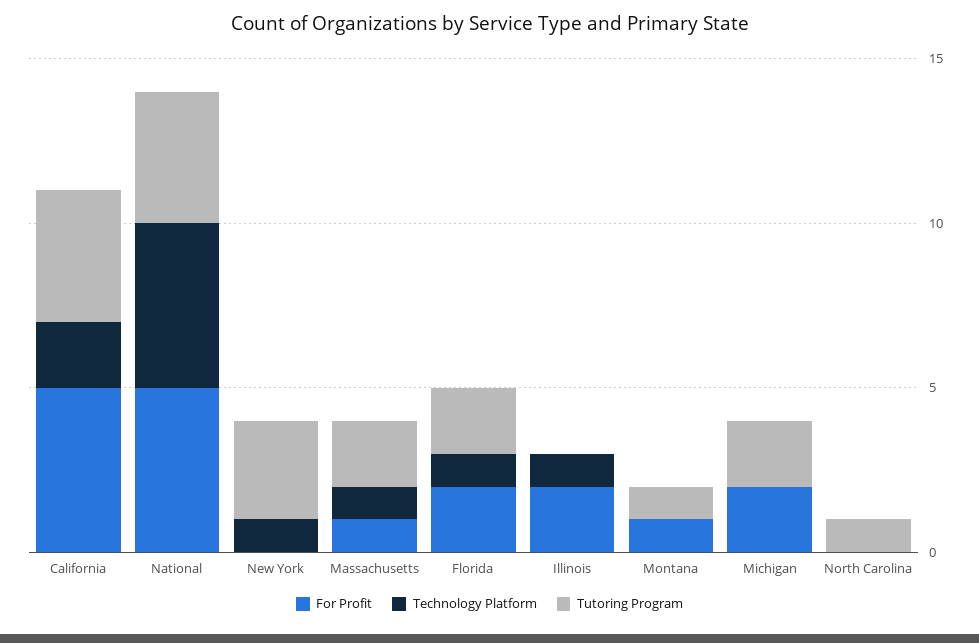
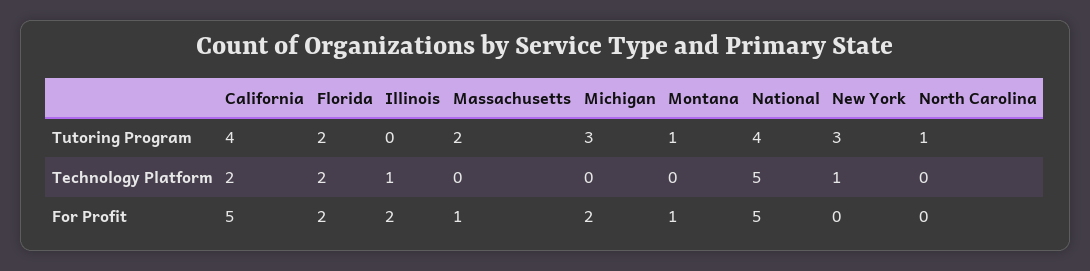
Technology Platform, Massachusetts: 1 -> 0
Technology Platform, Florida: 1 -> 2
Tutoring Program, Michigan: 2 -> 3

